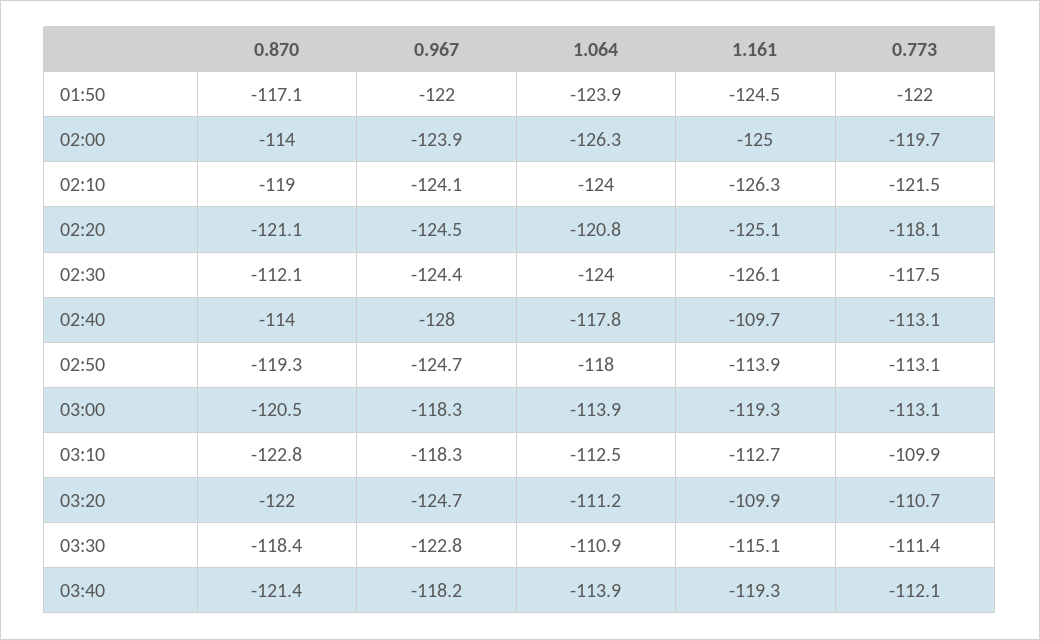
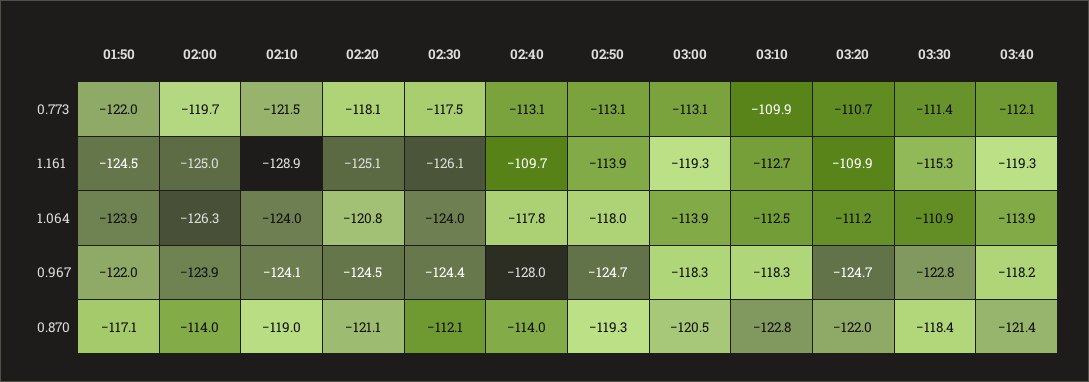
1.161, 02:10: -126.3 -> -128.9
1.161, 03:30: -115.1 -> -115.3

